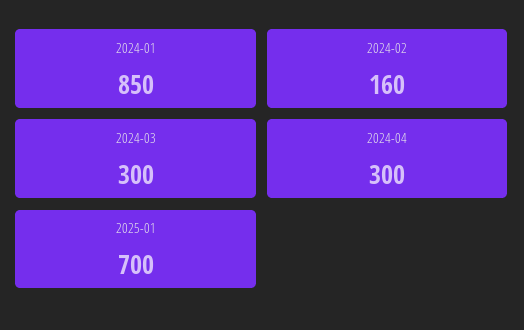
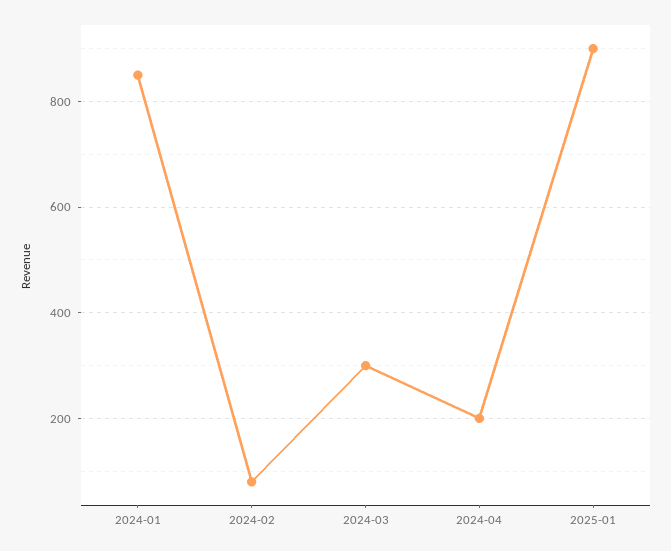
2024-02: 160 -> 80
2024-04: 300 -> 200
2025-01: 700 -> 900

